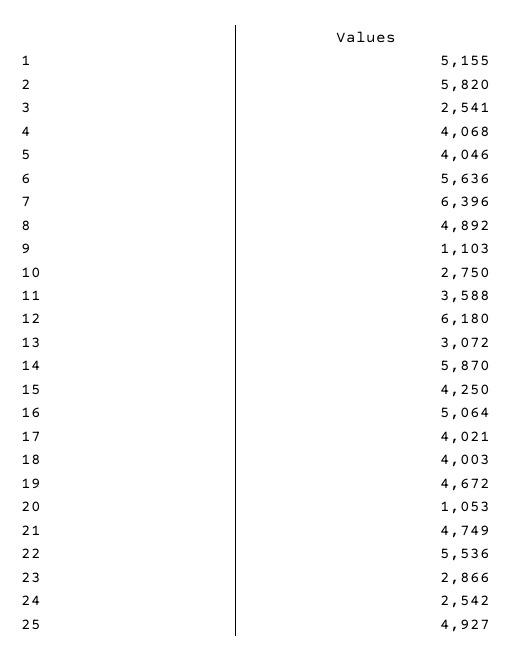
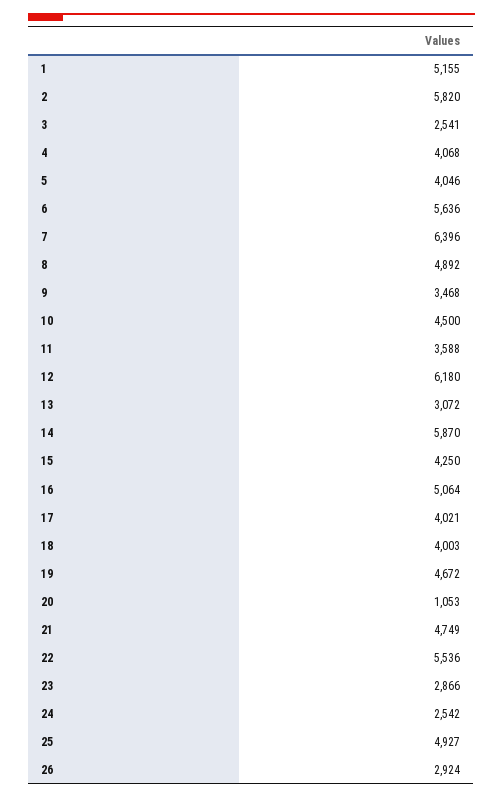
9: 1103 -> 3468
10: 2750 -> 4500
26: none -> 2924

